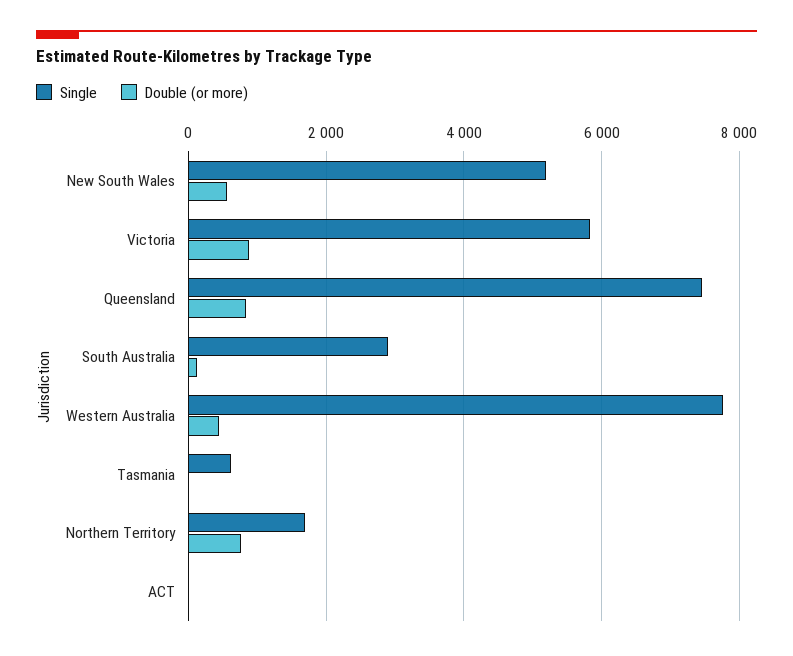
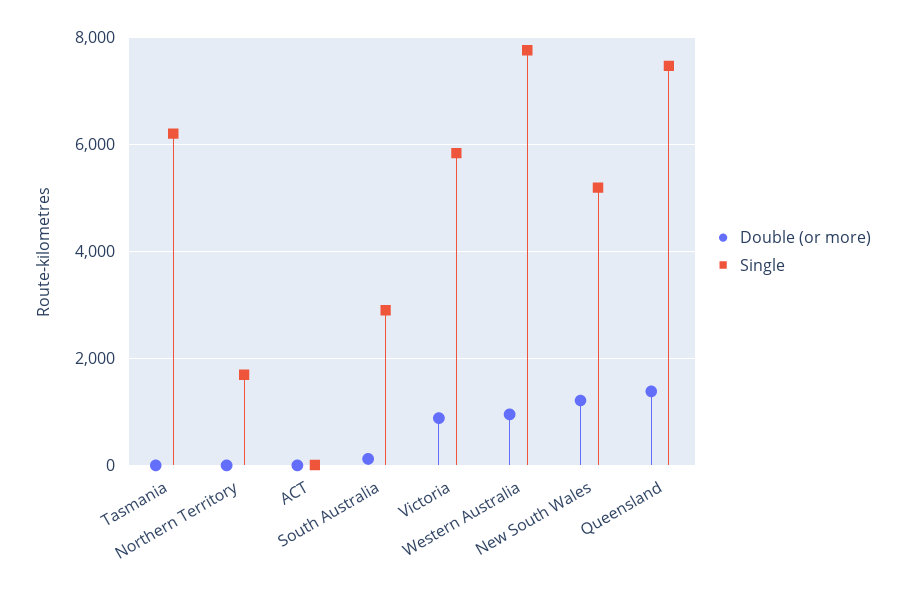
Double (or more), New South Wales: 600 -> 1200
Double (or more), Queensland: 800 -> 1400
Double (or more), Western Australia: 400 -> 1000
Single, Tasmania: 600 -> 6200
Double (or more), Northern Territory: 800 -> 0

